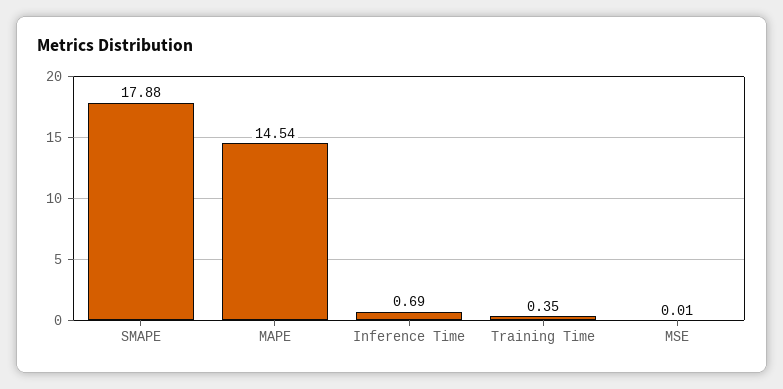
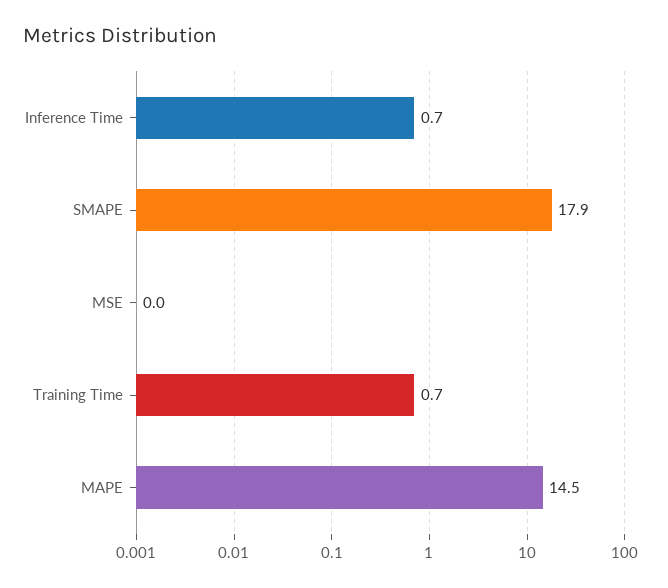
Training Time: 0.35 -> 0.7

